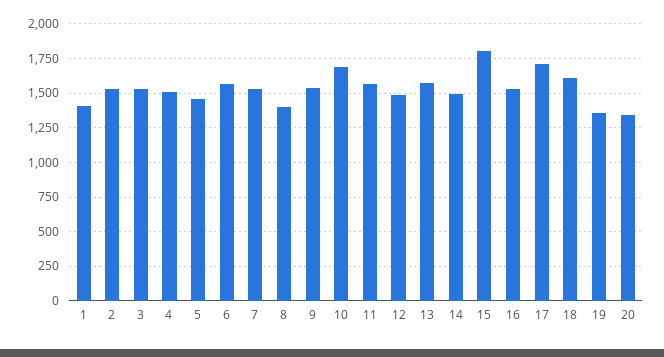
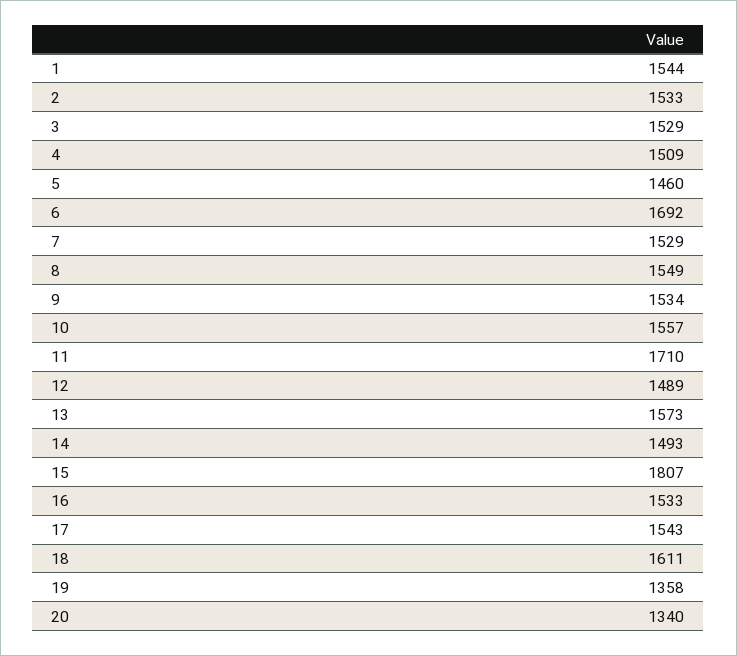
1: 1400 -> 1544
6: 1550 -> 1692
8: 1400 -> 1549
10: 1700 -> 1557
11: 1550 -> 1710
17: 1700 -> 1543

